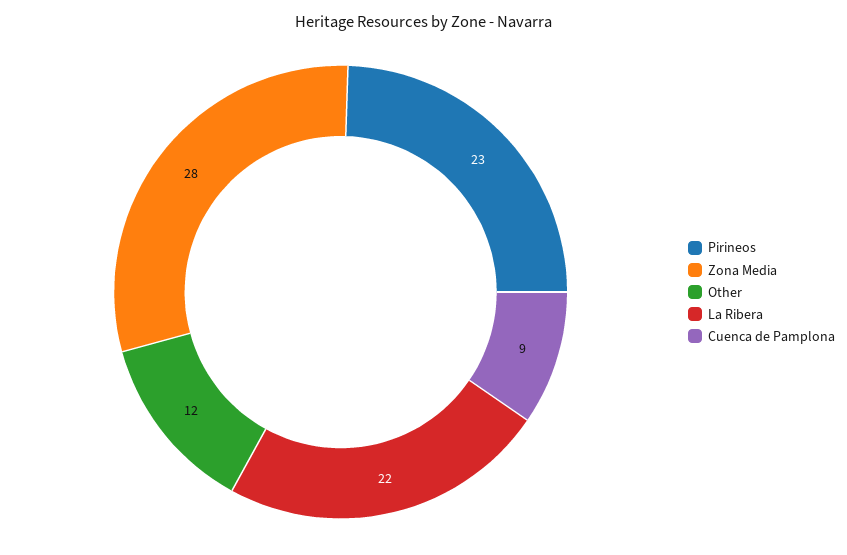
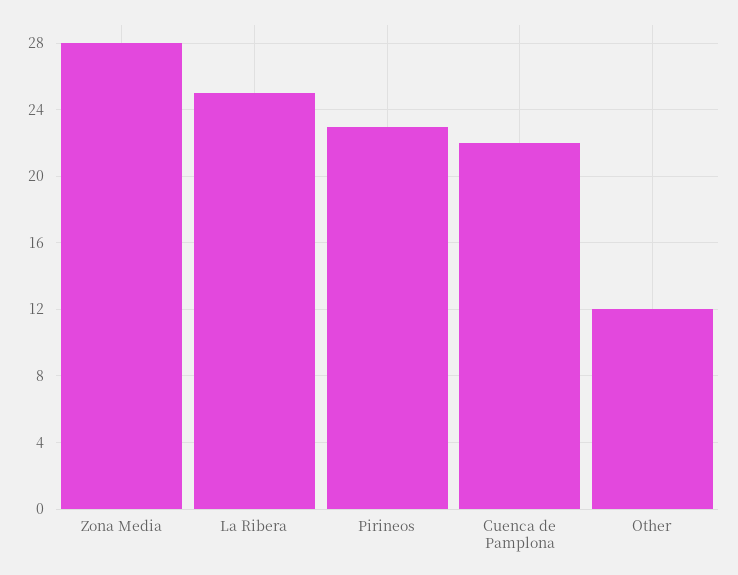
La Ribera: 22 -> 25
Cuenca de Pamplona: 9 -> 22

